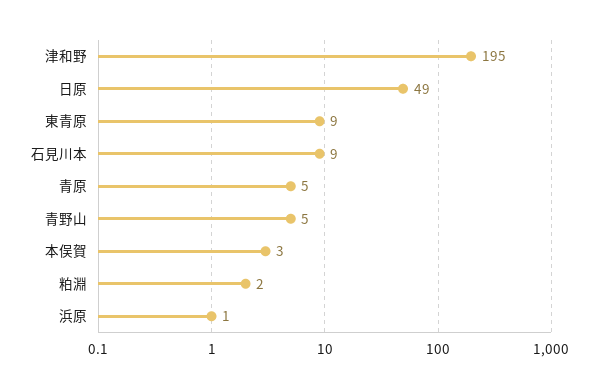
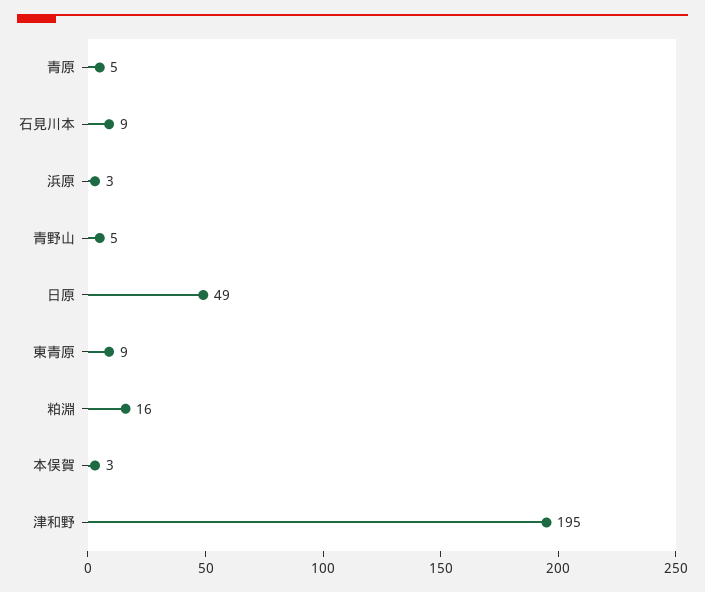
粕淵: 2 -> 16
浜原: 1 -> 3

